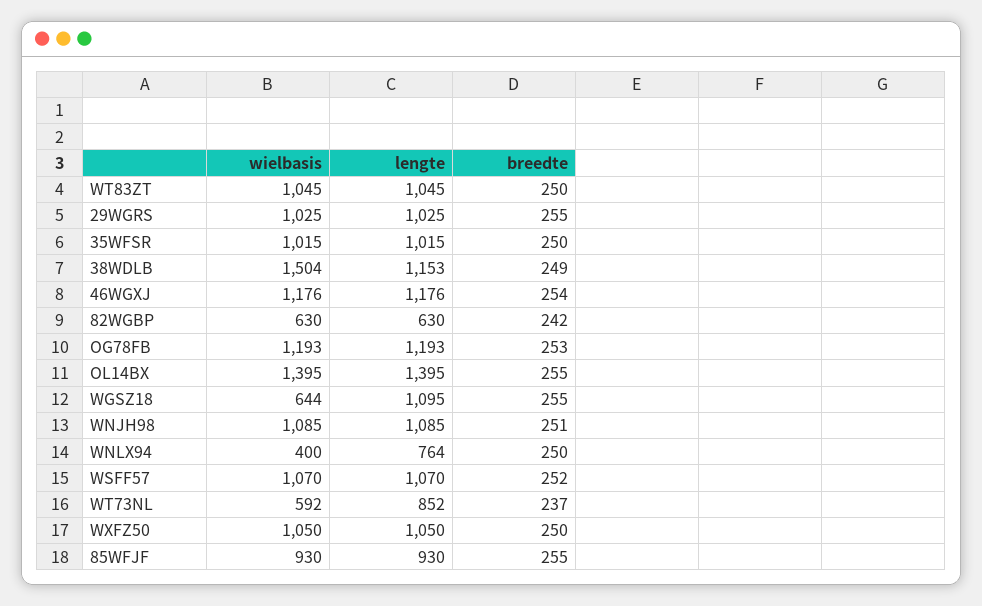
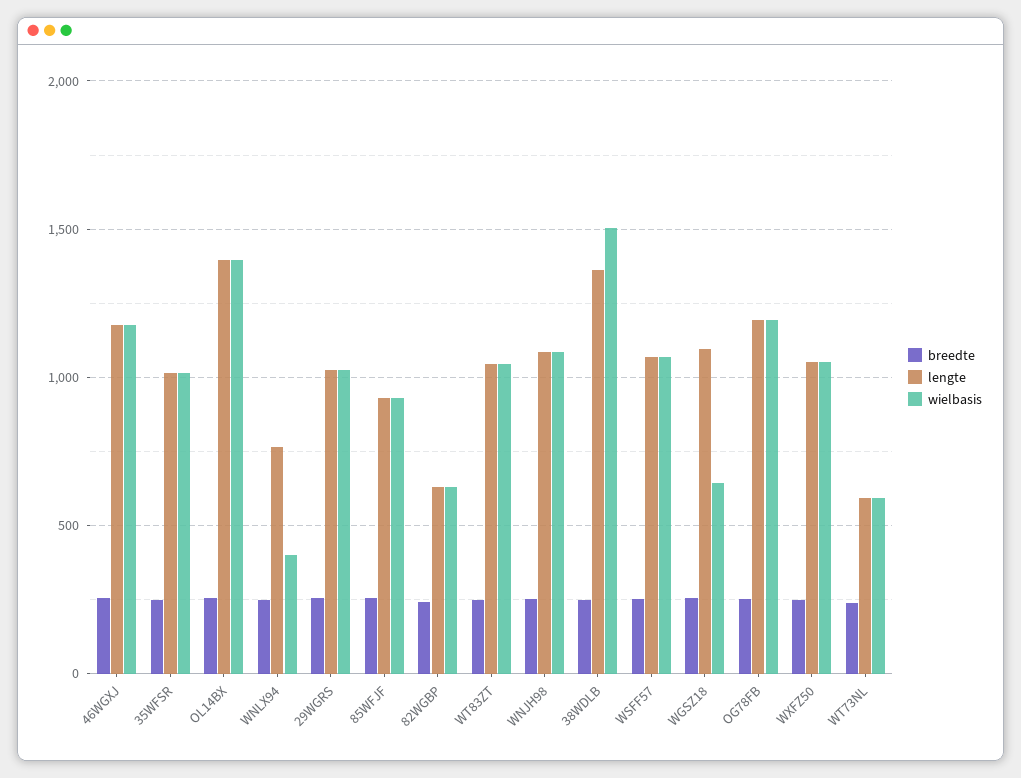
lengte, 38WDLB: 1153 -> 1350
lengte, WT73NL: 852 -> 600

